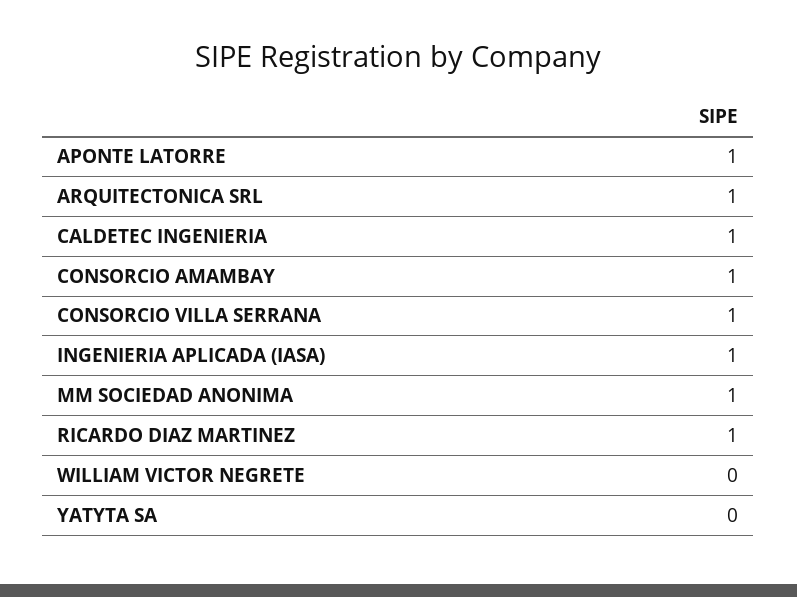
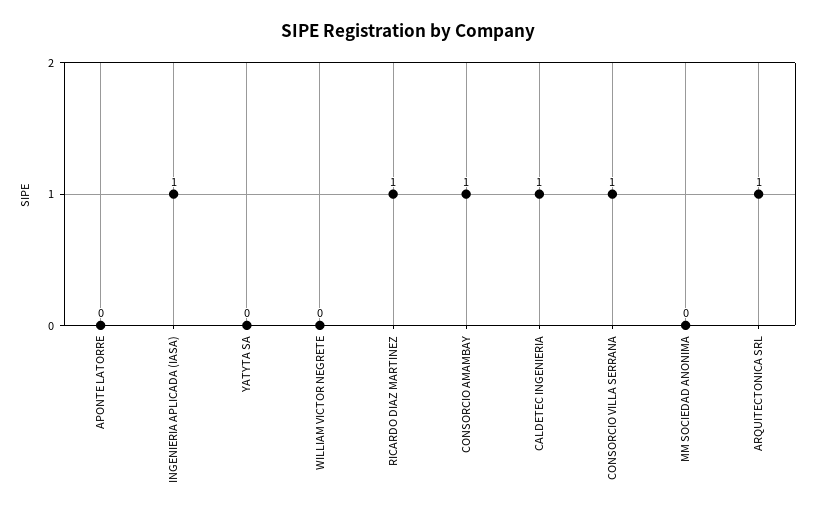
APONTE LATORRE: 1 -> 0
MM SOCIEDAD ANONIMA: 1 -> 0

